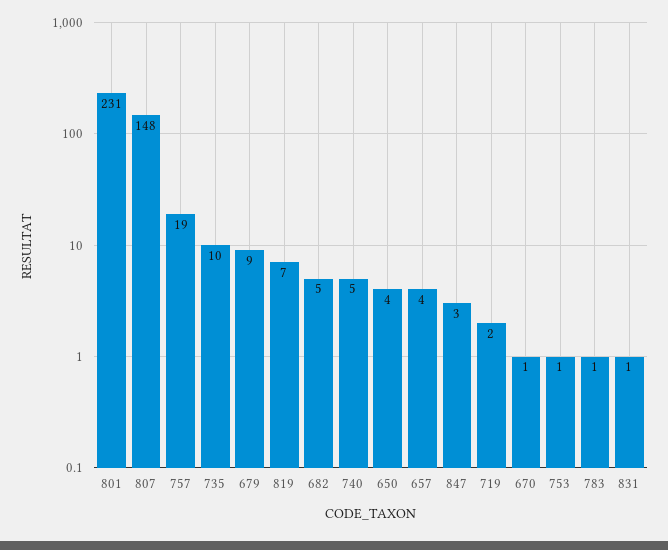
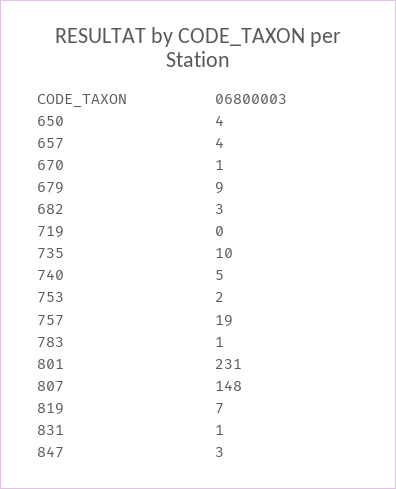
682: 5 -> 3
719: 2 -> 0
753: 1 -> 2

